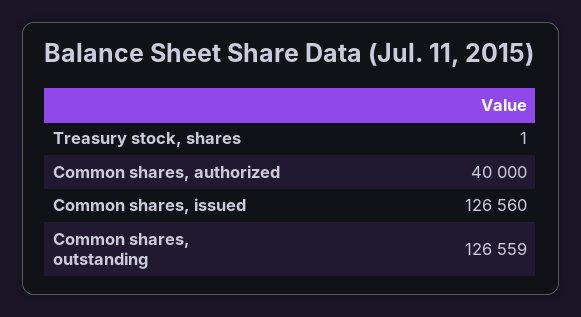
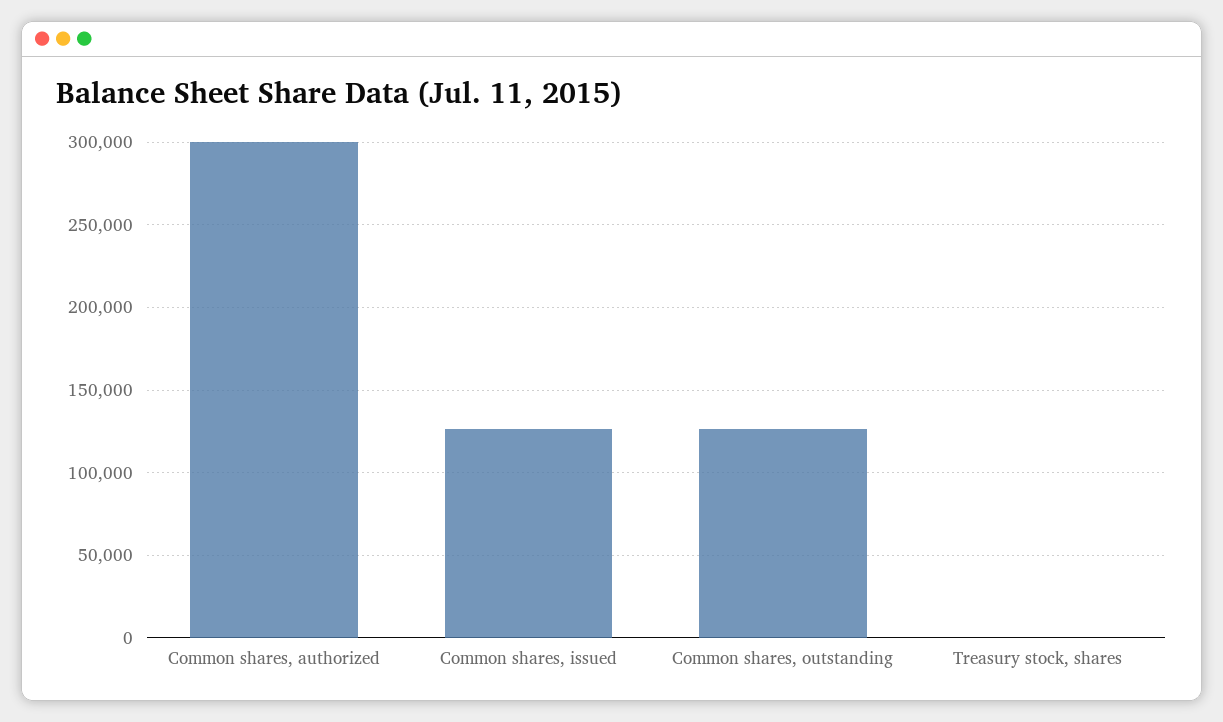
Common shares, authorized: 40000 -> 300000

